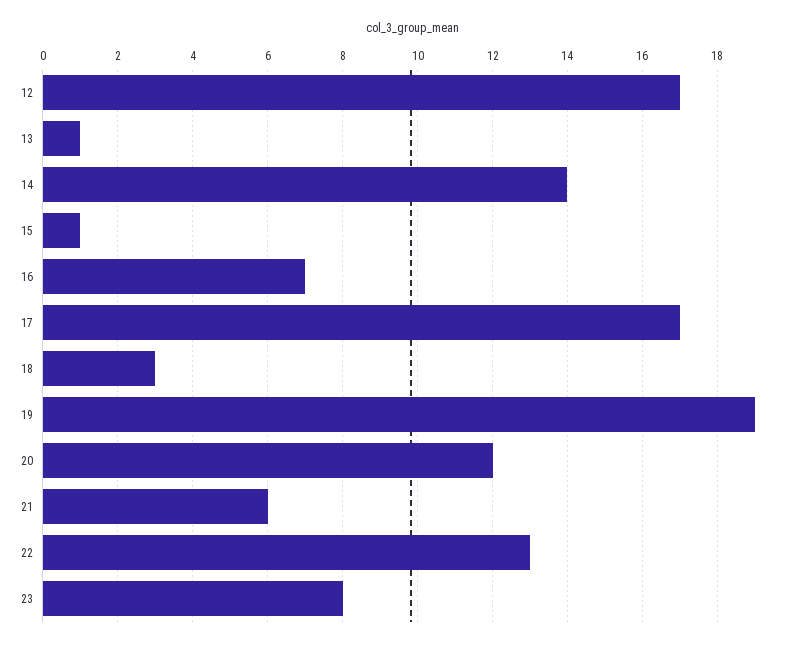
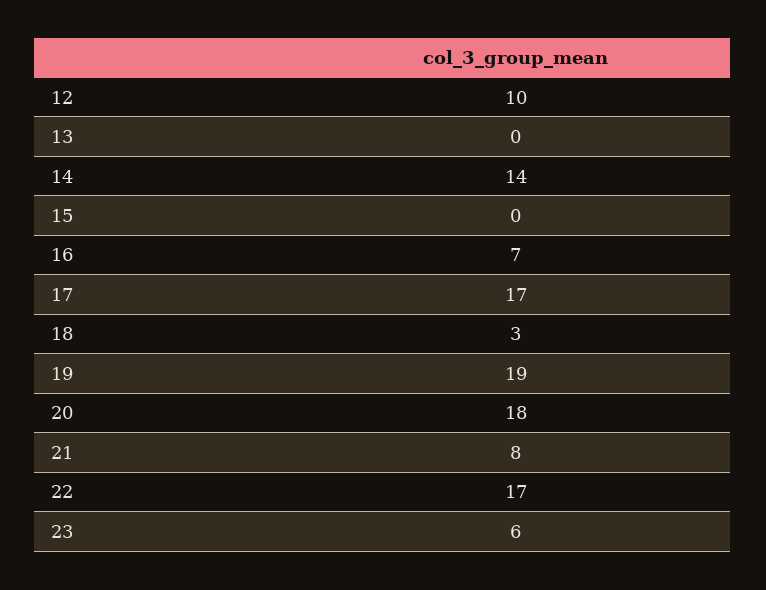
12: 17 -> 10
13: 1 -> 0
15: 1 -> 0
20: 12 -> 18
21: 6 -> 8
22: 13 -> 17
23: 8 -> 6

